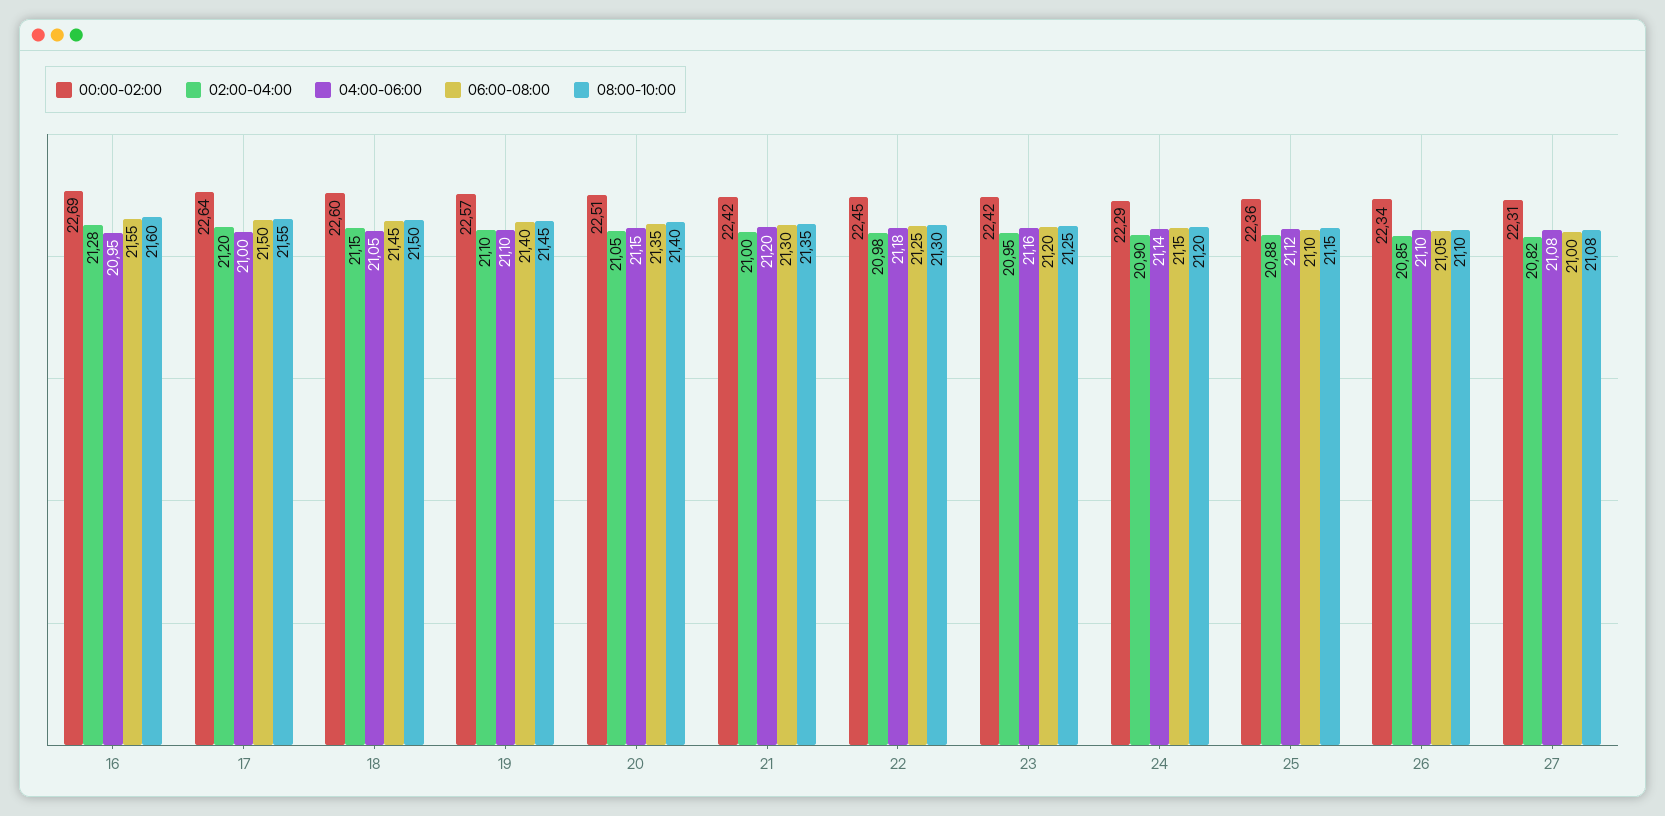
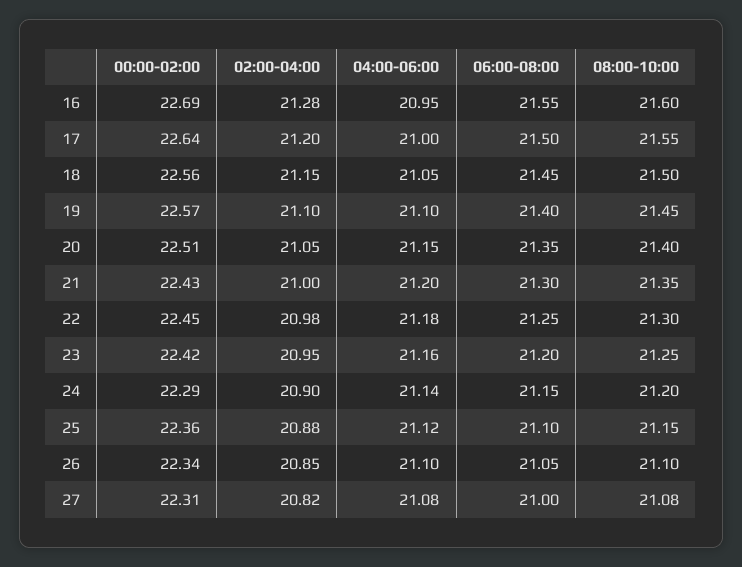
00:00-02:00, 18: 22.6 -> 22.56
00:00-02:00, 21: 22.42 -> 22.43

